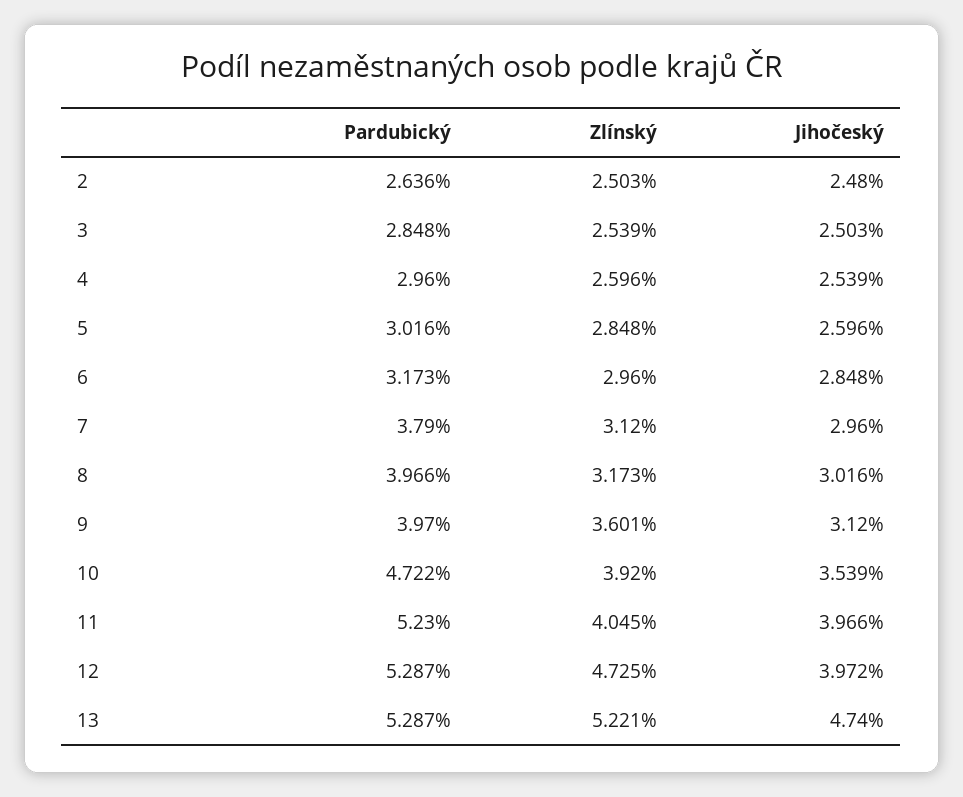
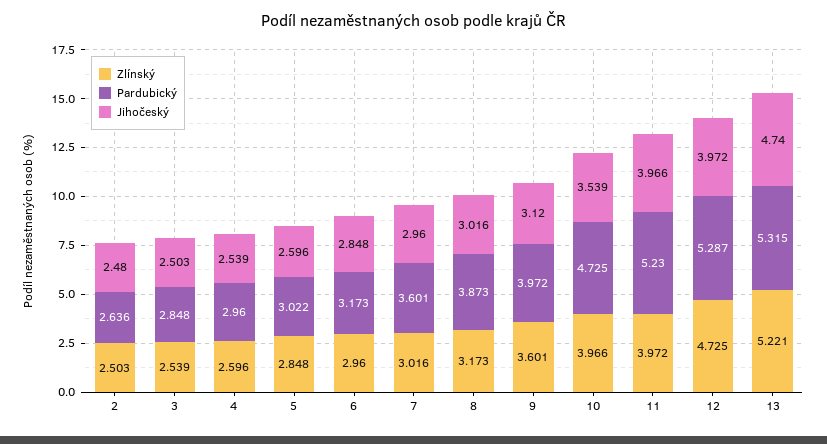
Pardubický, 5: 3.016 -> 3.022
Pardubický, 7: 3.79 -> 3.601
Zlínský, 7: 3.12 -> 3.016
Pardubický, 8: 3.966 -> 3.873
Pardubický, 9: 3.97 -> 3.972
Pardubický, 10: 4.722 -> 4.725
Zlínský, 10: 3.92 -> 3.966
Zlínský, 11: 4.045 -> 3.972
Pardubický, 13: 5.287 -> 5.315

